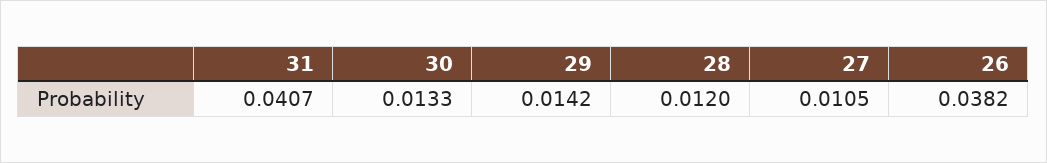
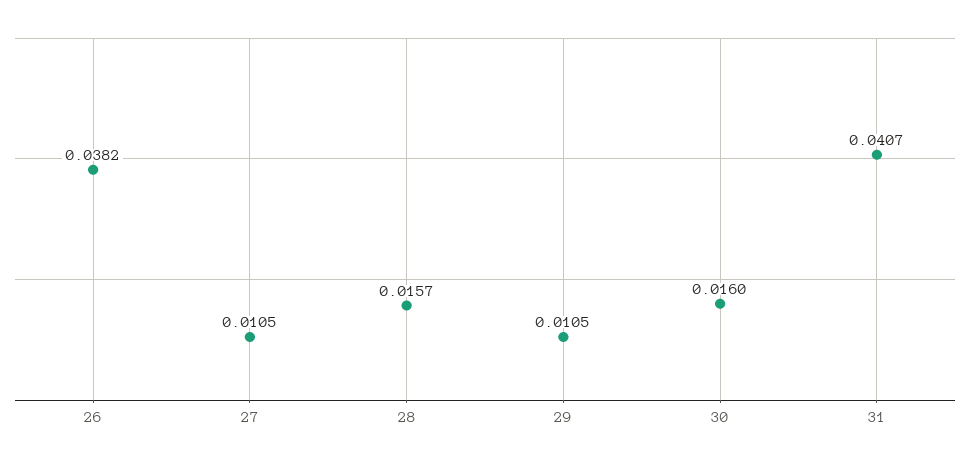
30: 0.0133 -> 0.016
29: 0.0142 -> 0.0105
28: 0.012 -> 0.0157

